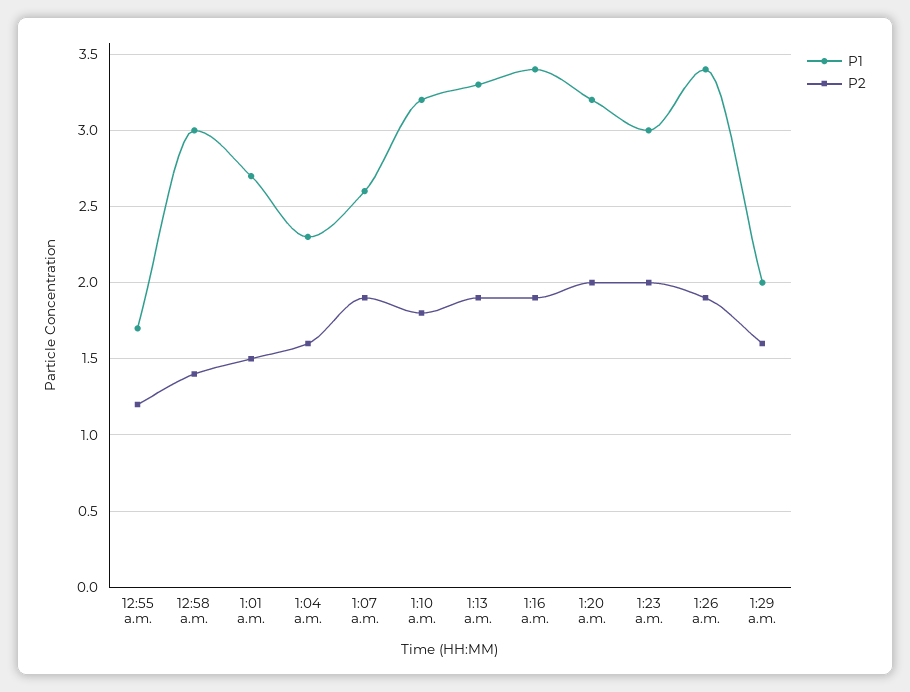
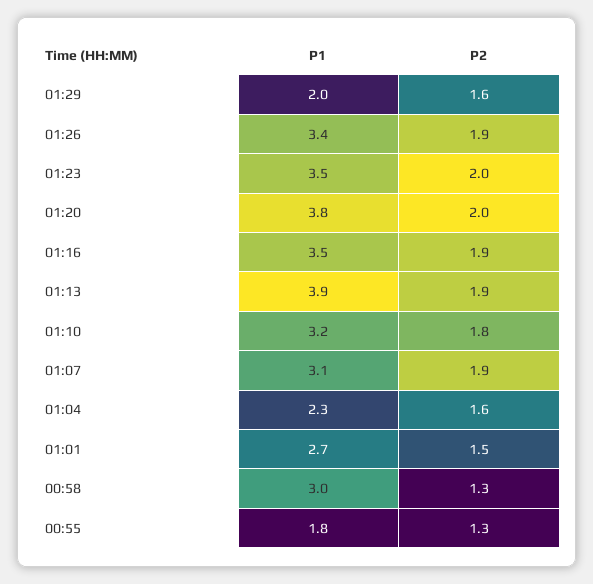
P1, 12:55 a.m.: 1.7 -> 1.8
P2, 12:55 a.m.: 1.2 -> 1.3
P2, 12:58 a.m.: 1.4 -> 1.3
P1, 1:07 a.m.: 2.6 -> 3.1
P1, 1:13 a.m.: 3.3 -> 3.9
P1, 1:16 a.m.: 3.4 -> 3.5
P1, 1:20 a.m.: 3.2 -> 3.8
P1, 1:23 a.m.: 3 -> 3.5

